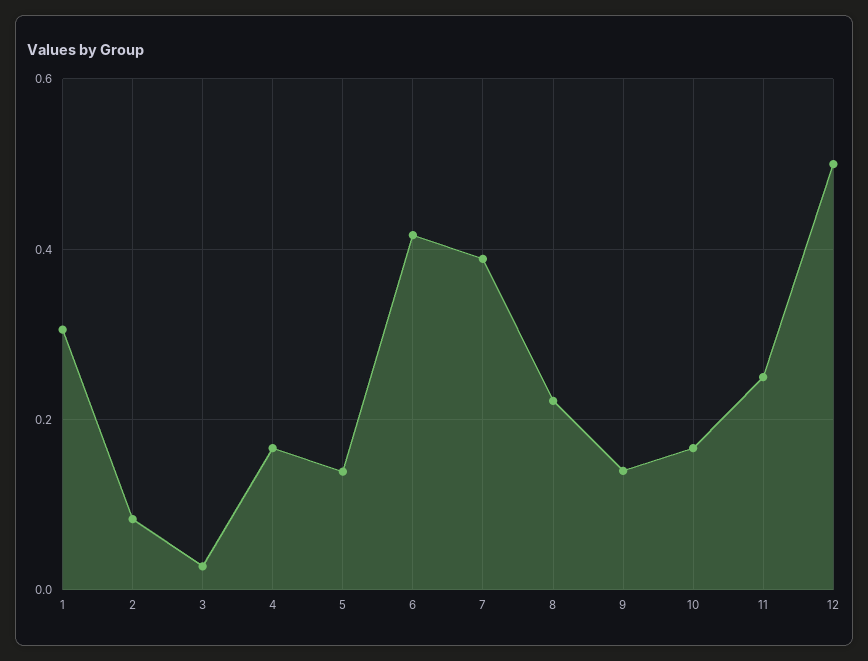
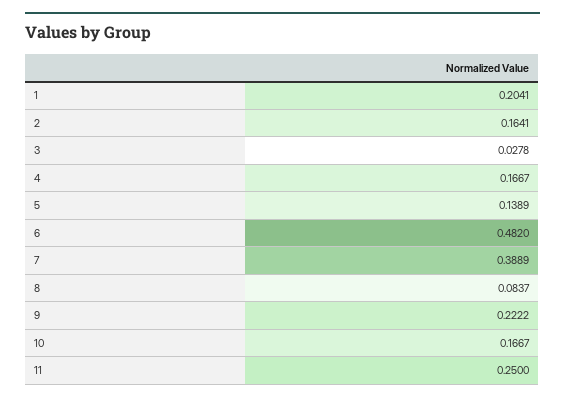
1: 0.3 -> 0.2041
2: 0.08 -> 0.1641
6: 0.42 -> 0.482
8: 0.22 -> 0.0837
9: 0.14 -> 0.2222
12: 0.5 -> none

